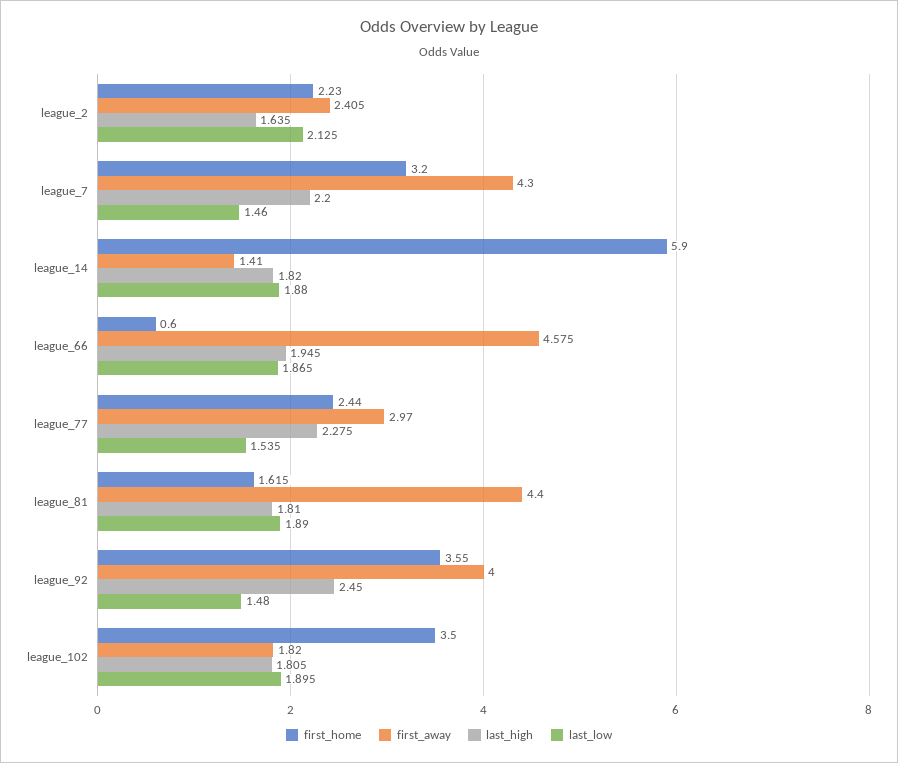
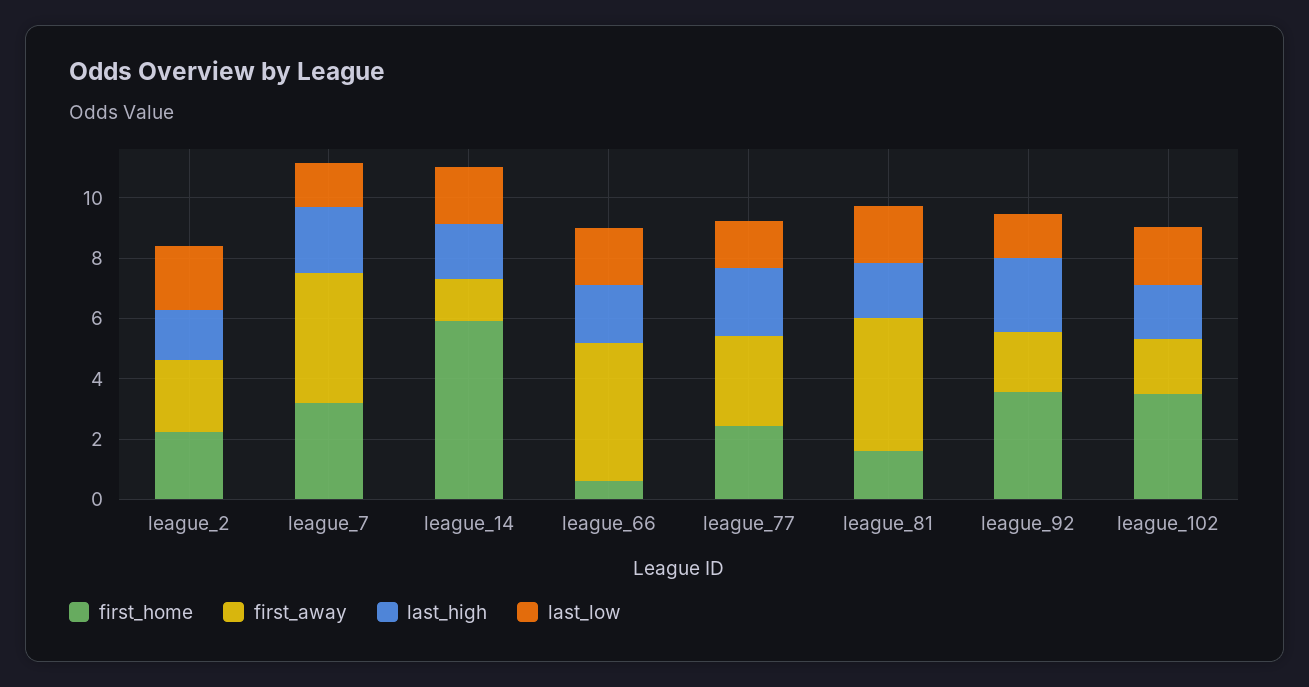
first_away, league_92: 4 -> 2

